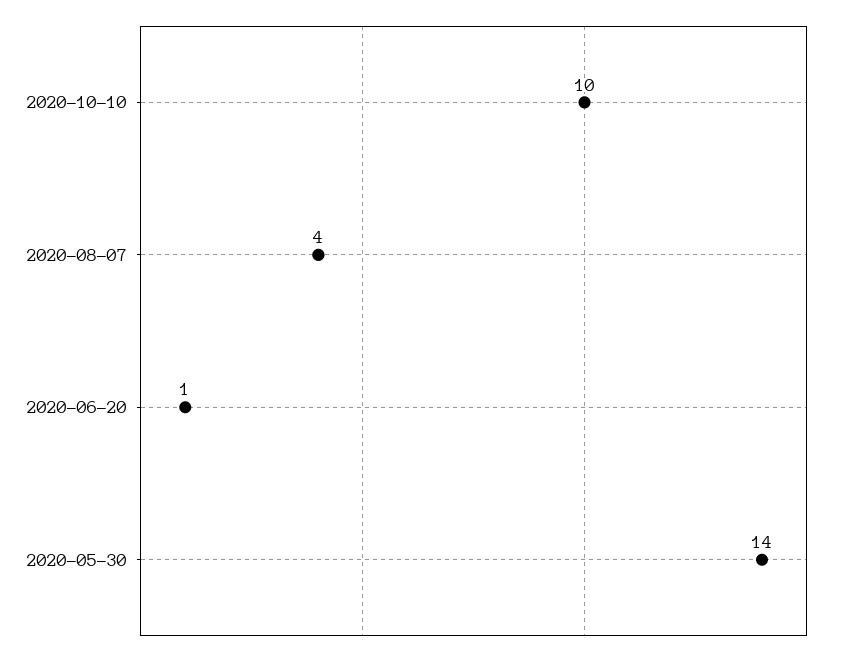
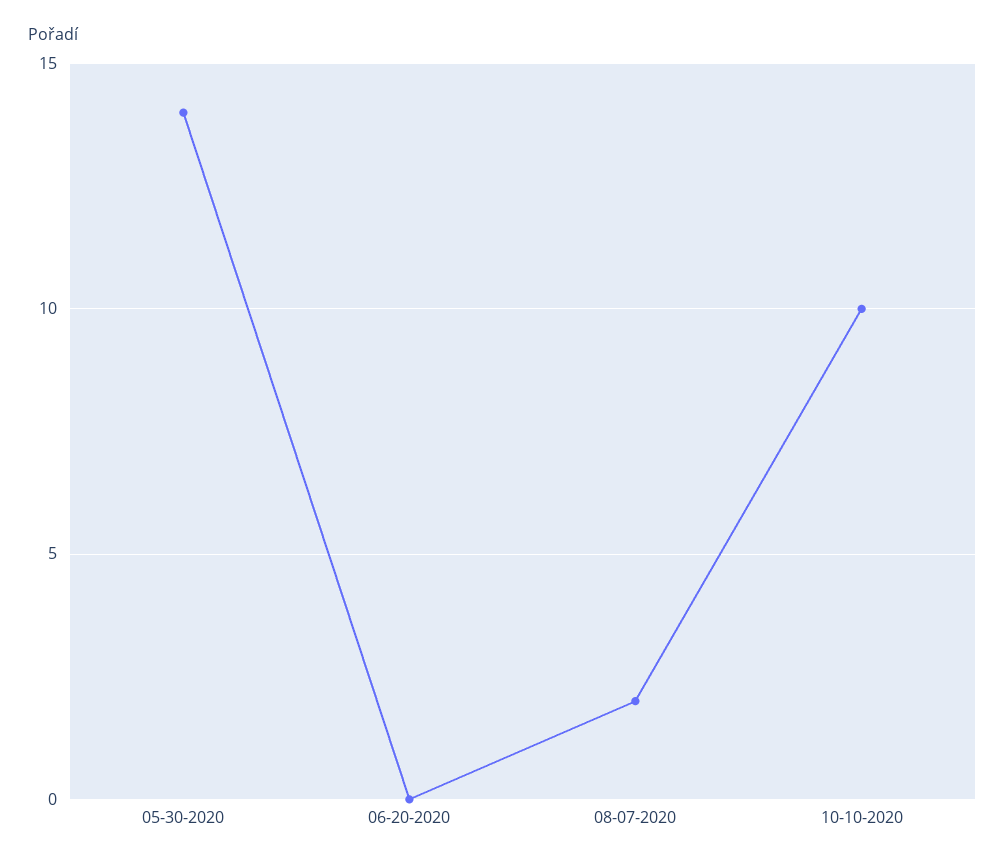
2020-08-07: 4 -> 2
2020-06-20: 1 -> 0

